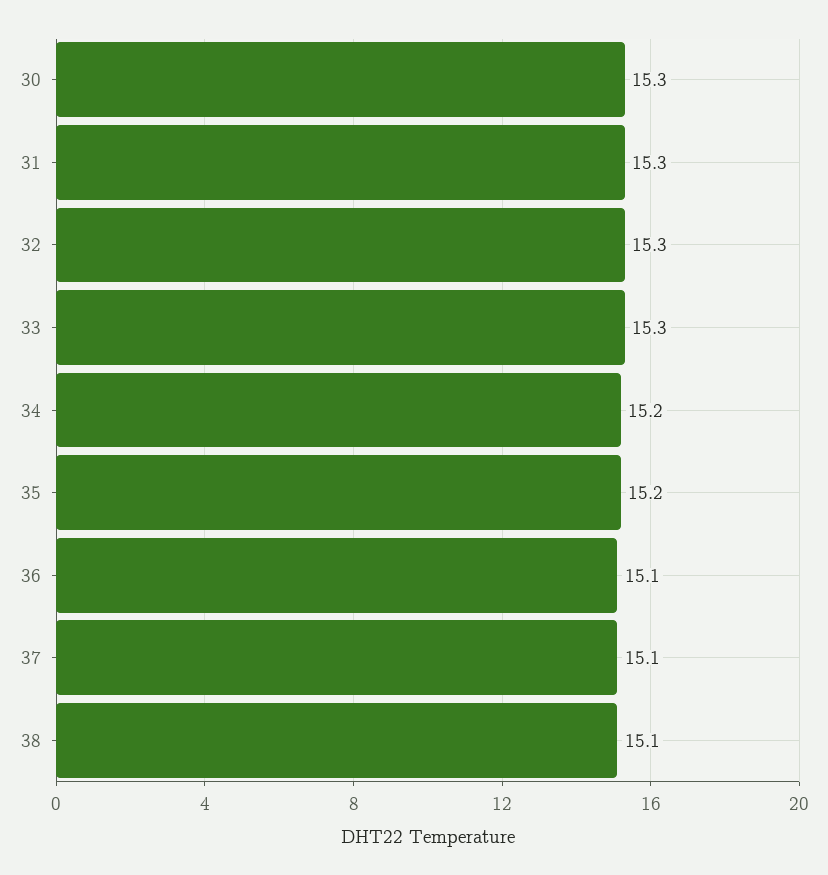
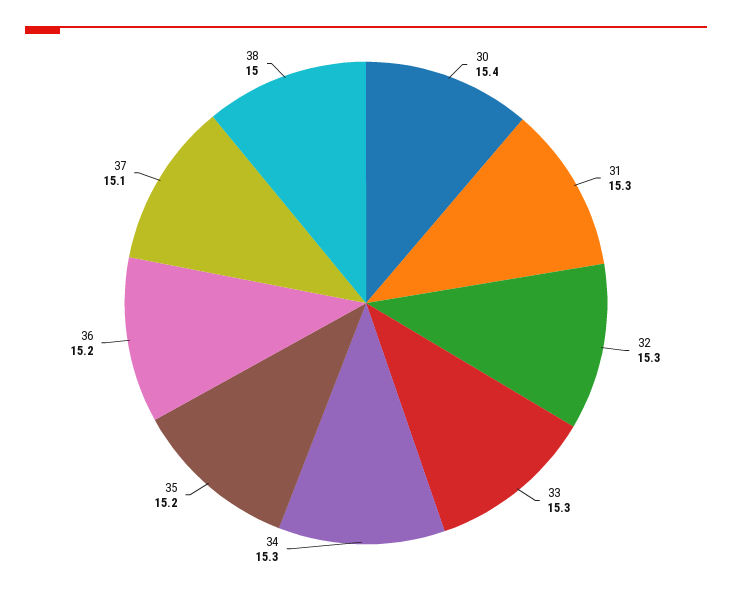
30: 15.3 -> 15.4
34: 15.2 -> 15.3
36: 15.1 -> 15.2
38: 15.1 -> 15

